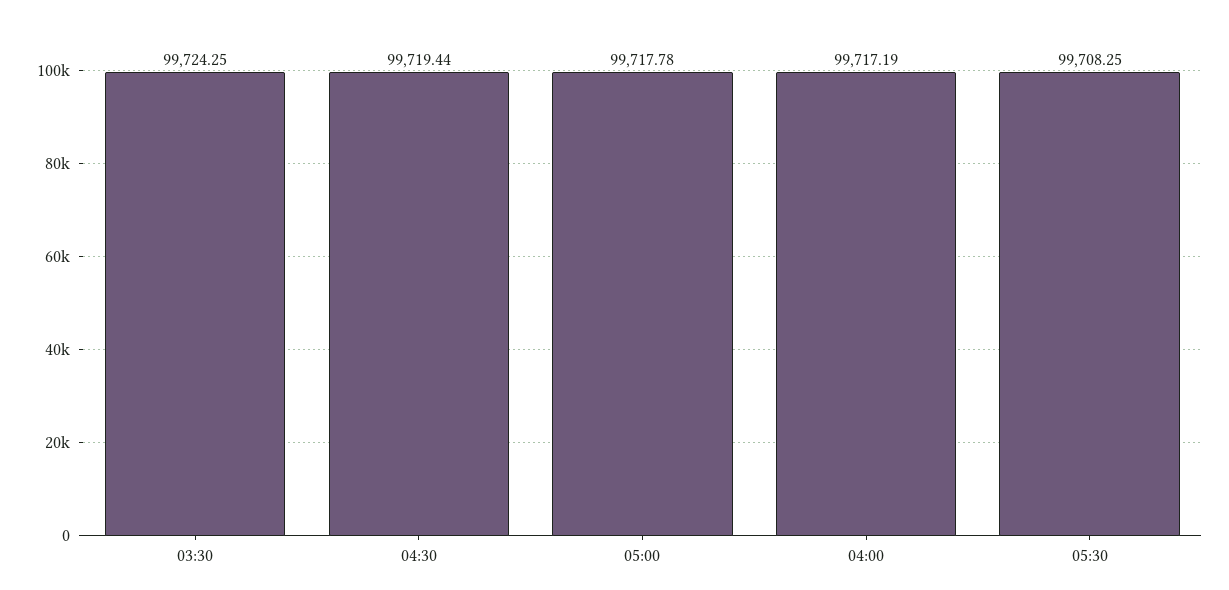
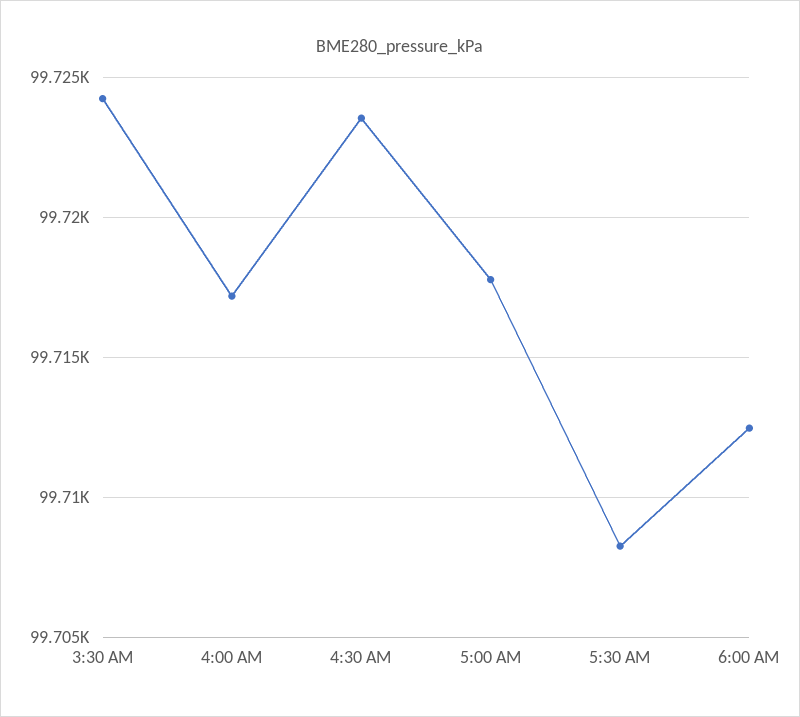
04:30: 99719.44 -> 99723.5
6:00 AM: none -> 99712.5

